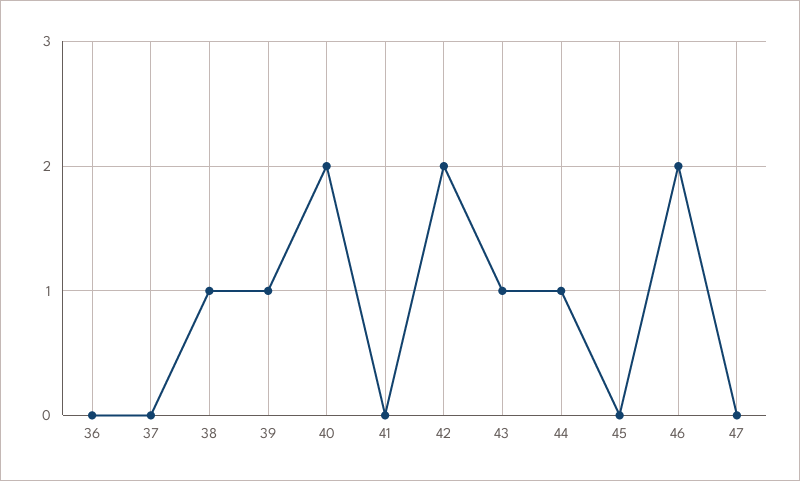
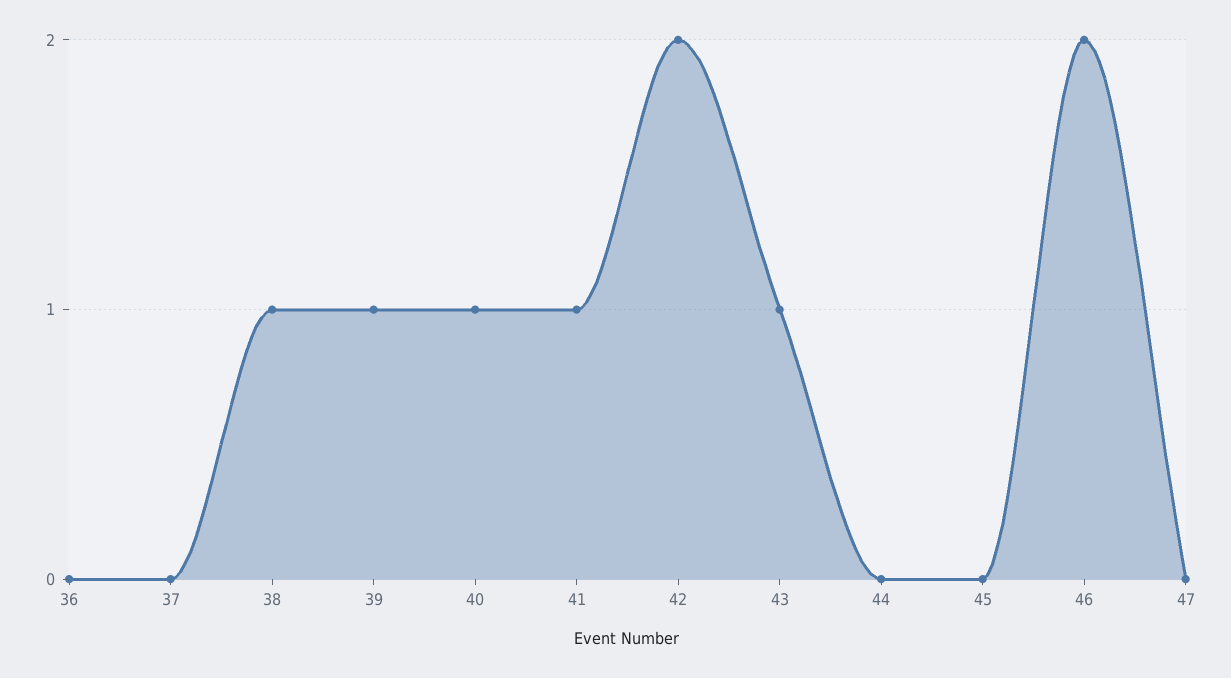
40: 2 -> 1
41: 0 -> 1
44: 1 -> 0

